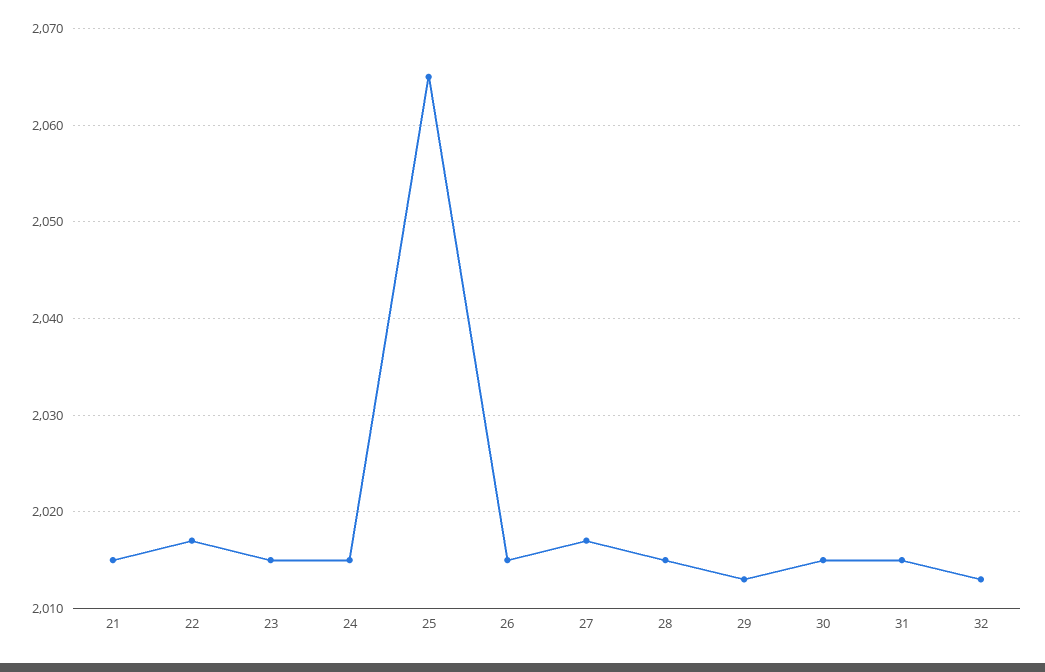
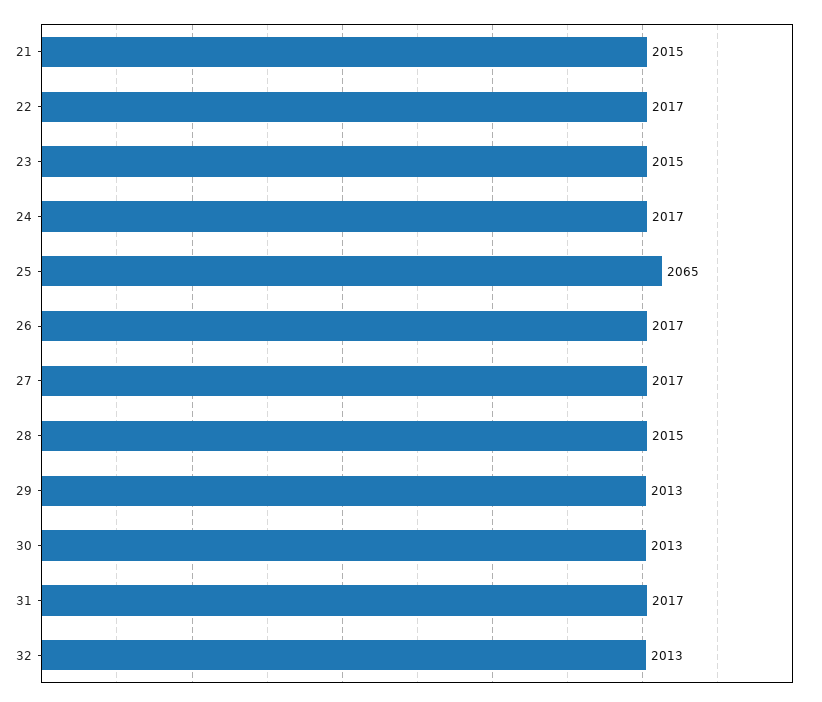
24: 2015 -> 2017
26: 2015 -> 2017
30: 2015 -> 2013
31: 2015 -> 2017

